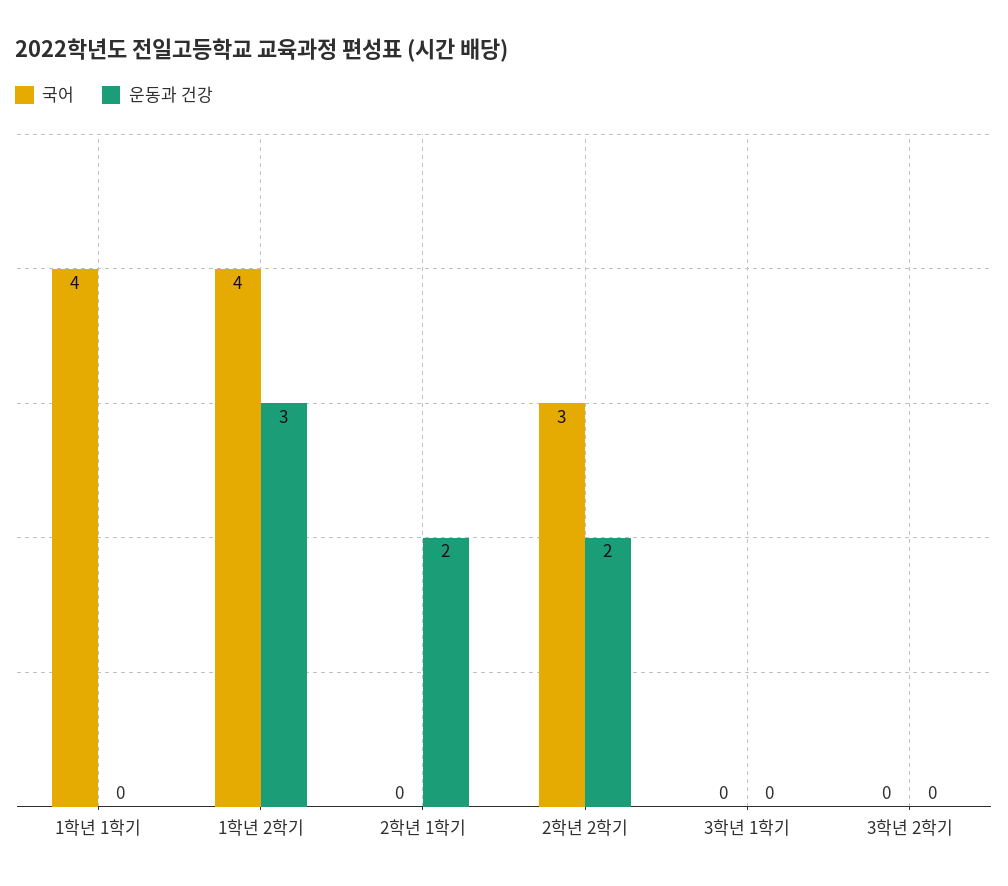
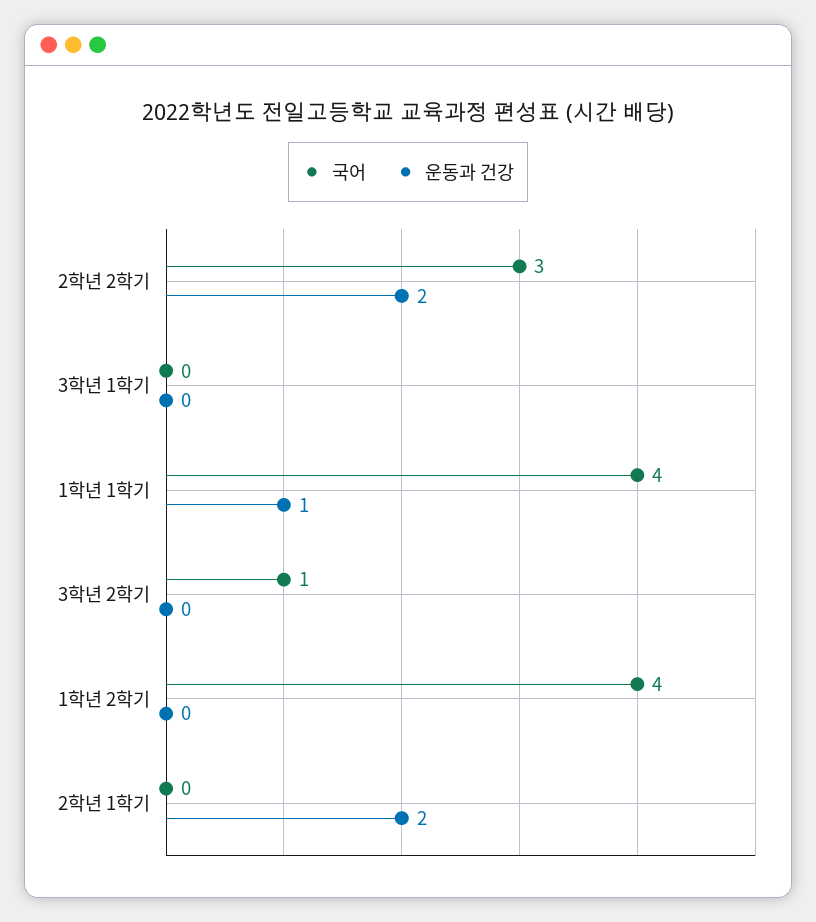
운동과 건강, 1학년 1학기: 0 -> 1
운동과 건강, 1학년 2학기: 3 -> 0
국어, 3학년 2학기: 0 -> 1

